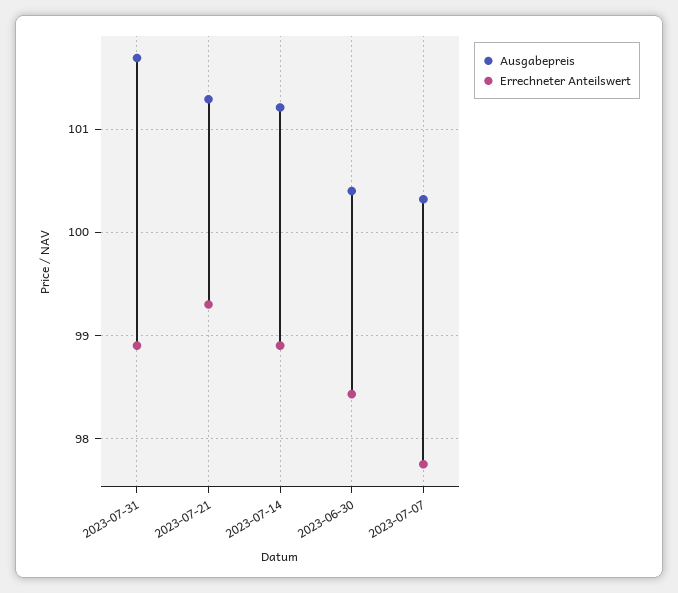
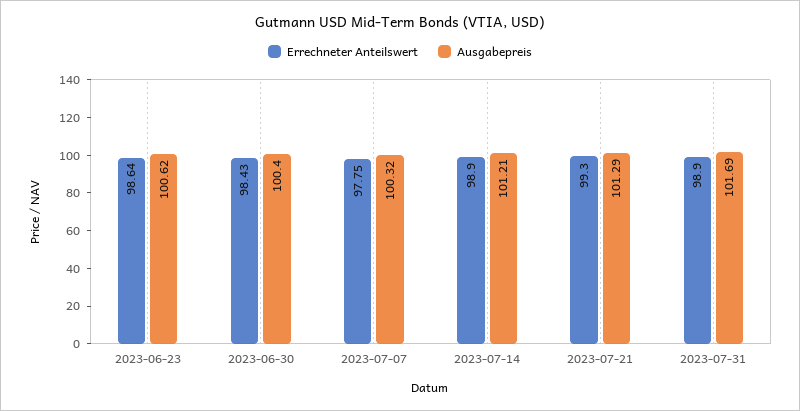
Errechneter Anteilswert, 2023-06-23: none -> 98.64
Ausgabepreis, 2023-06-23: none -> 100.62

